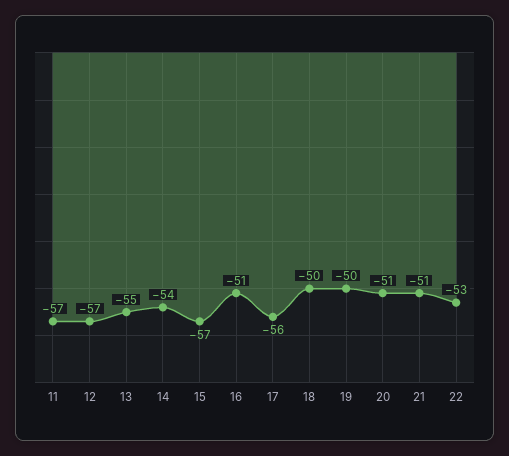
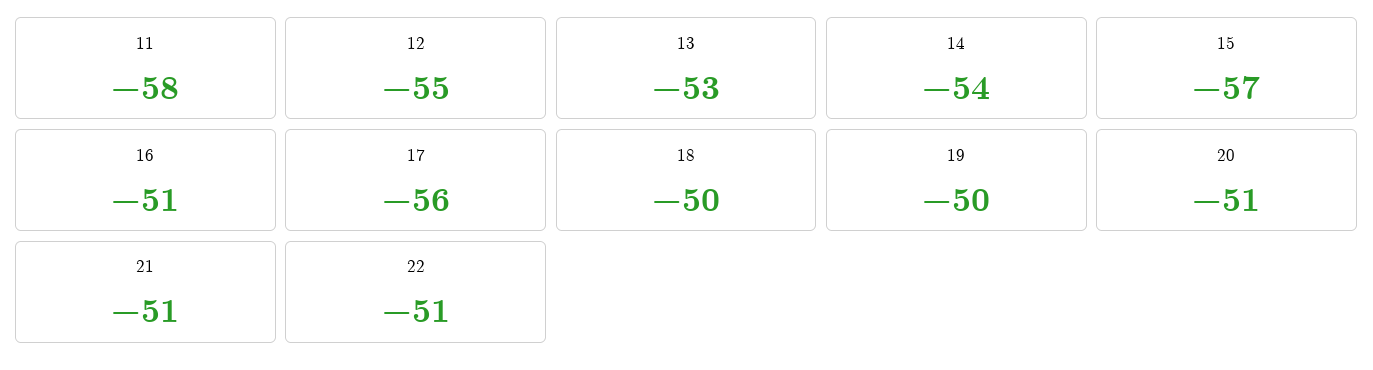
11: -57 -> -58
12: -57 -> -55
13: -55 -> -53
22: -53 -> -51

